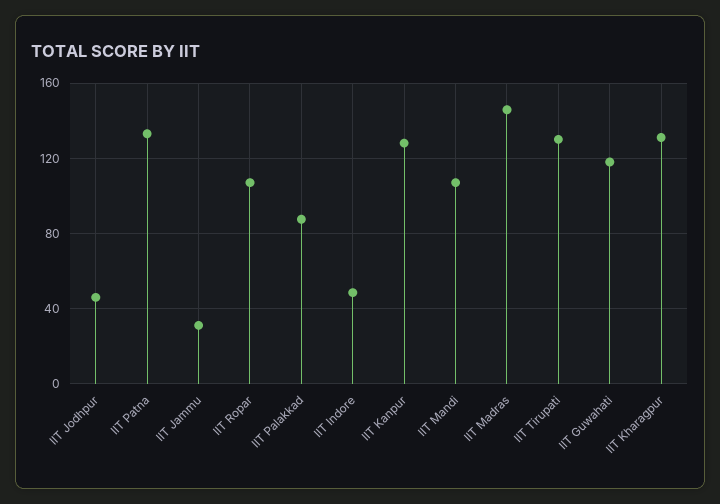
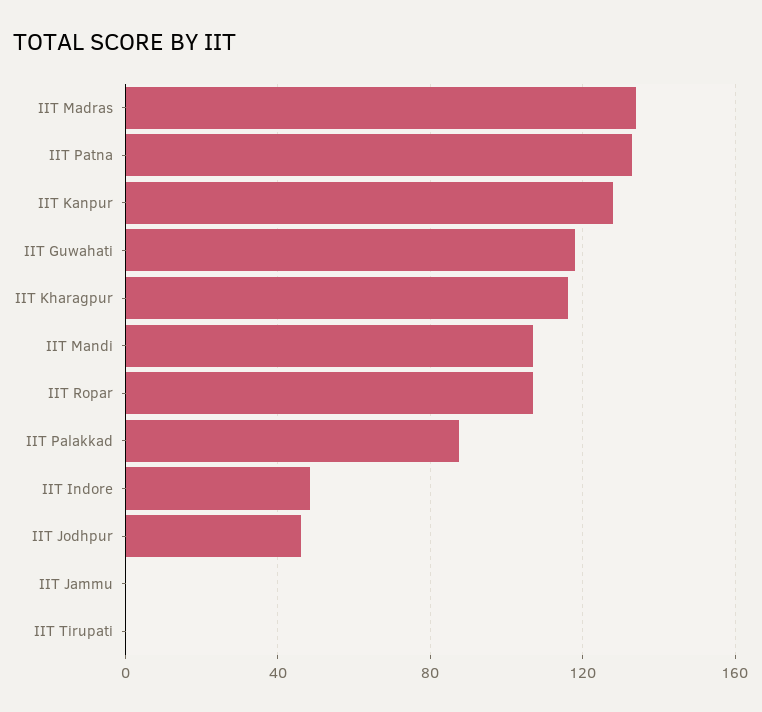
IIT Jammu: 30 -> 0
IIT Madras: 145 -> 135
IIT Tirupati: 130 -> 0
IIT Kharagpur: 130 -> 115

